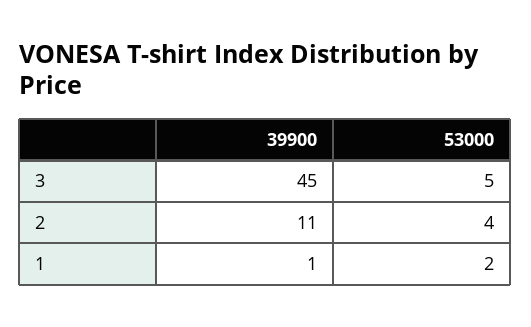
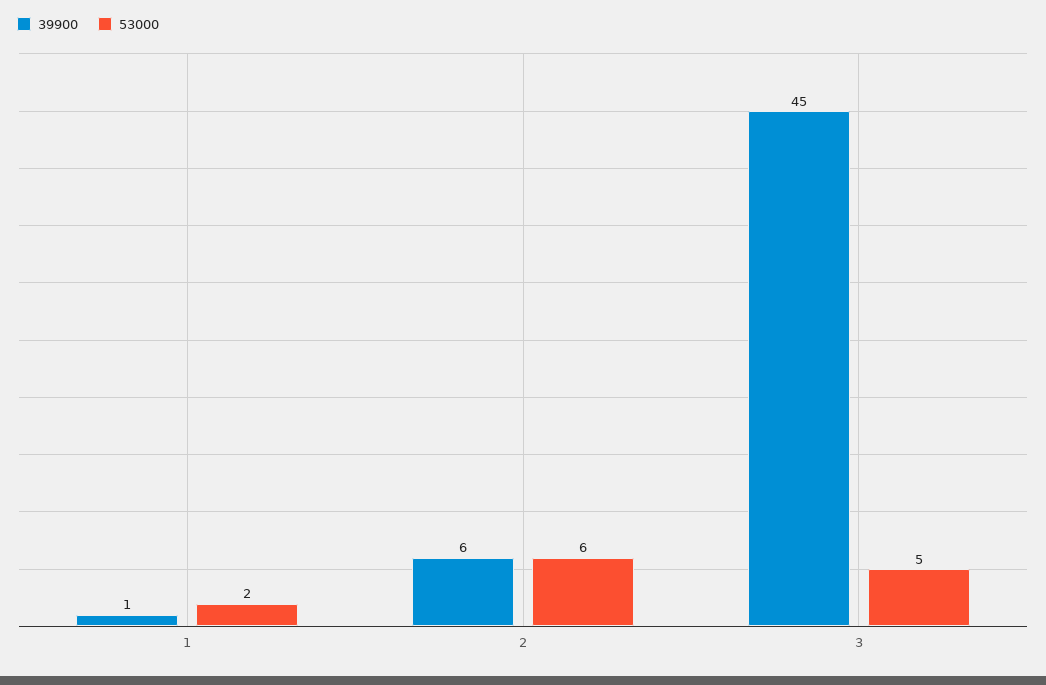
39900, 2: 11 -> 6
53000, 2: 4 -> 6

